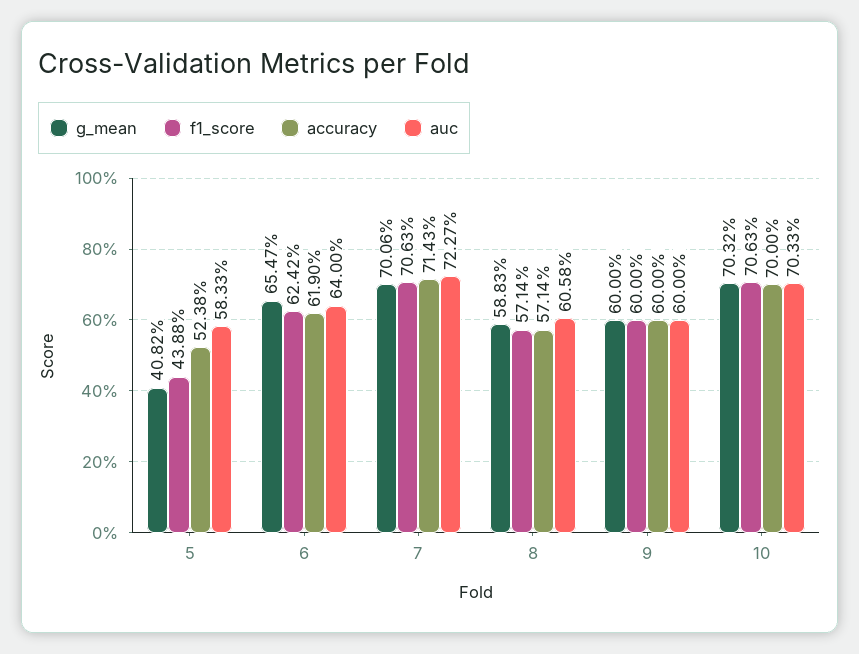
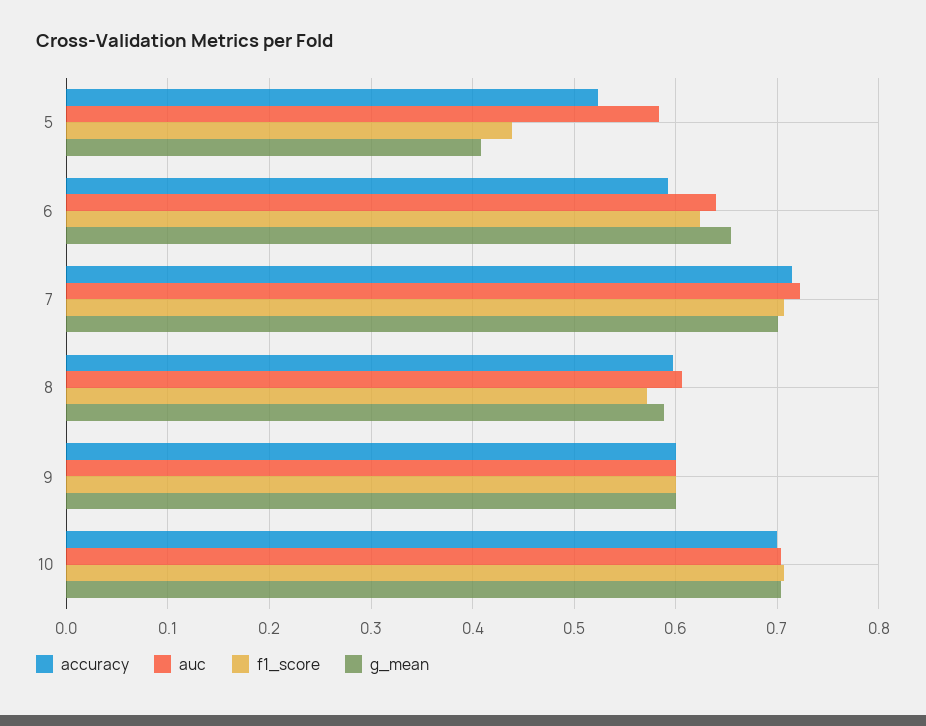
accuracy, 6: 0.619 -> 0.59
accuracy, 8: 0.5714 -> 0.6

